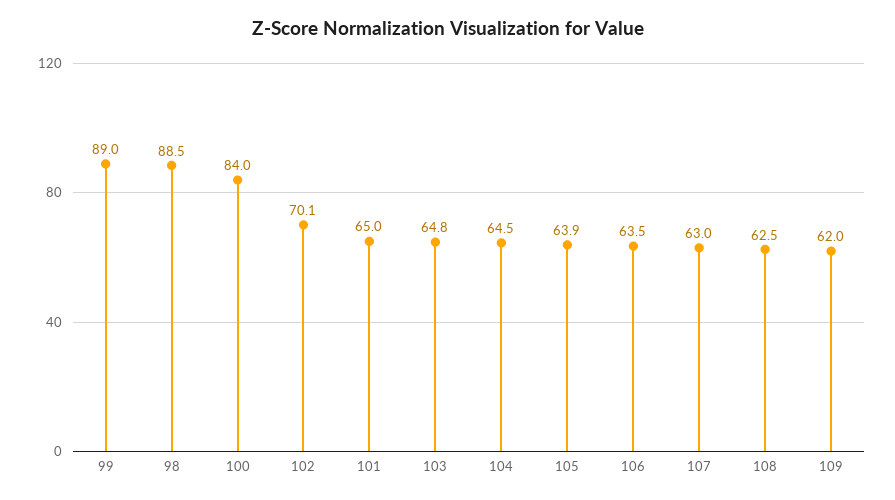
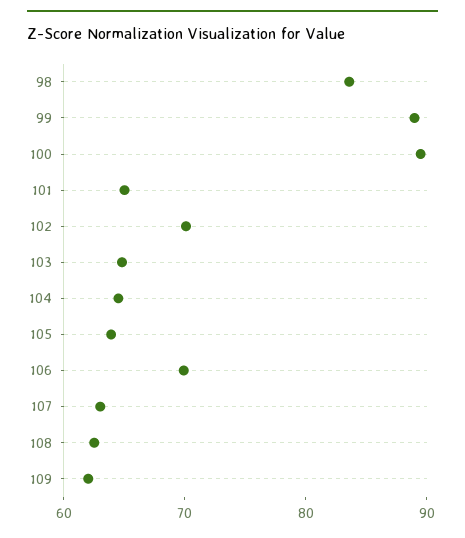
98: 88.5 -> 84
100: 84 -> 90
106: 63.5 -> 70

